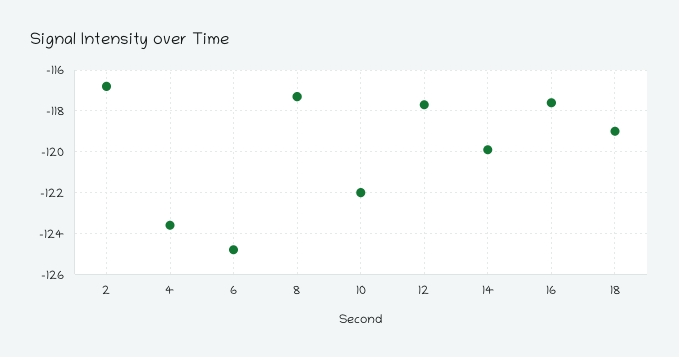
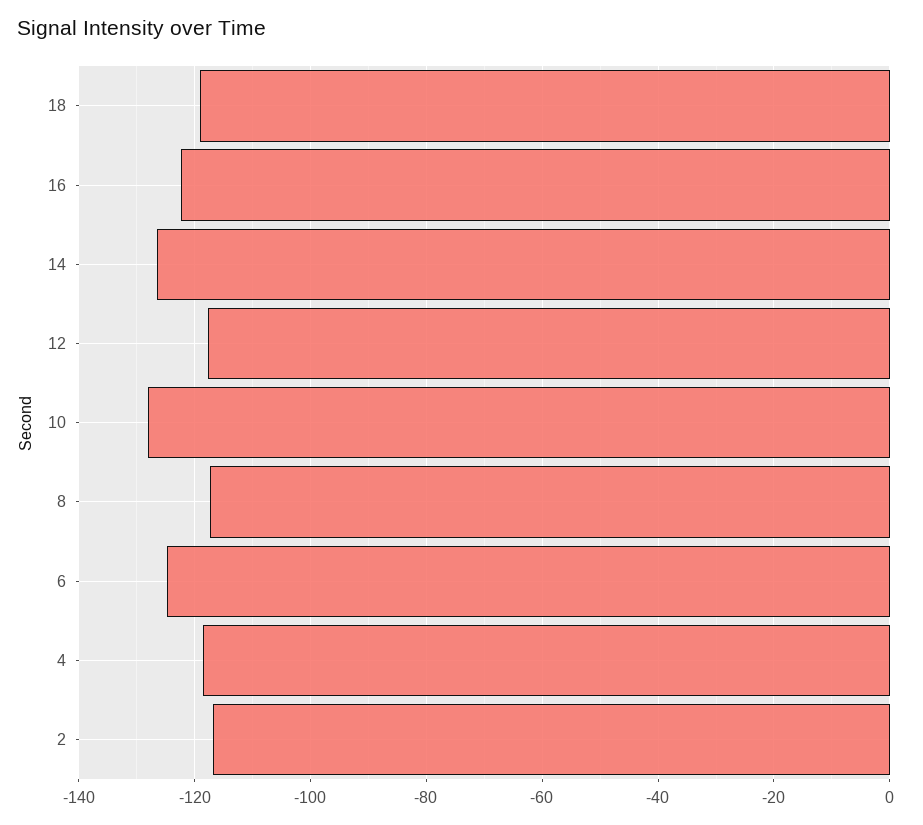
4: -123.5 -> -118
10: -122 -> -128
14: -120 -> -126
16: -117.5 -> -122

